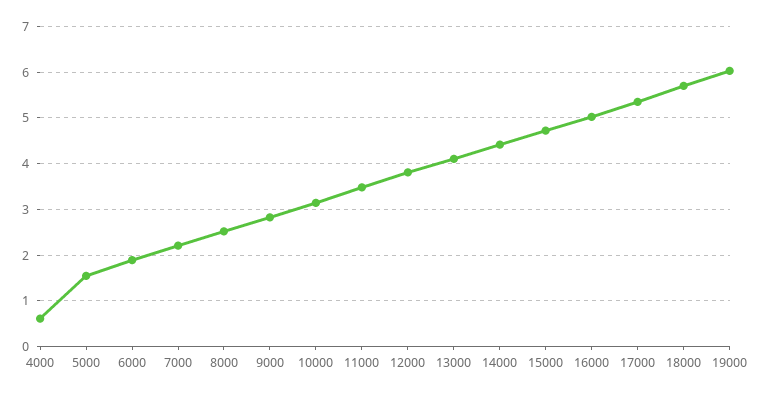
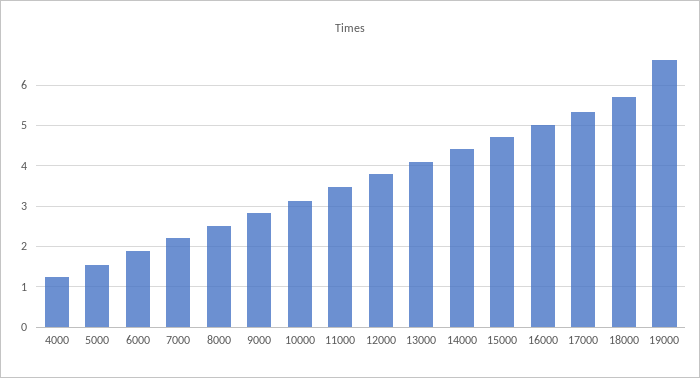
4000: 0.6 -> 1.2
19000: 6 -> 6.6

